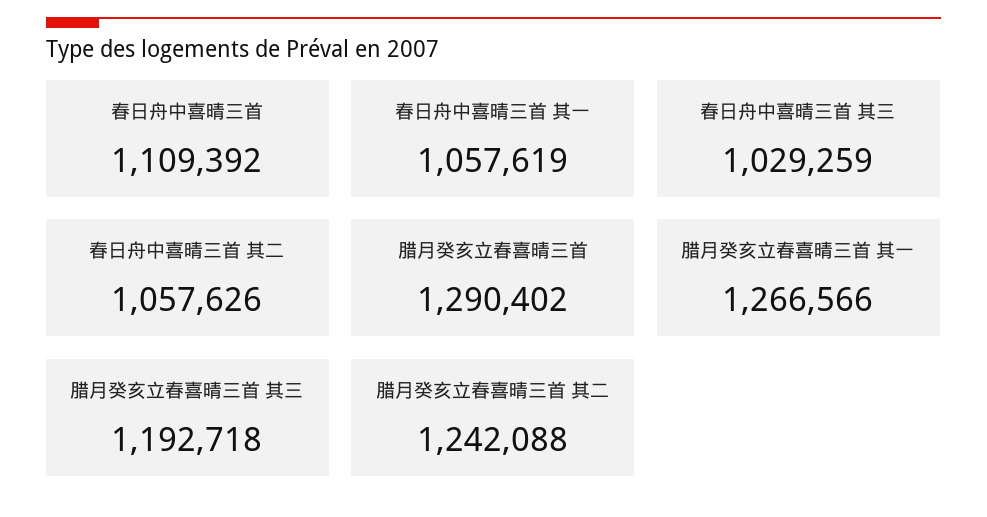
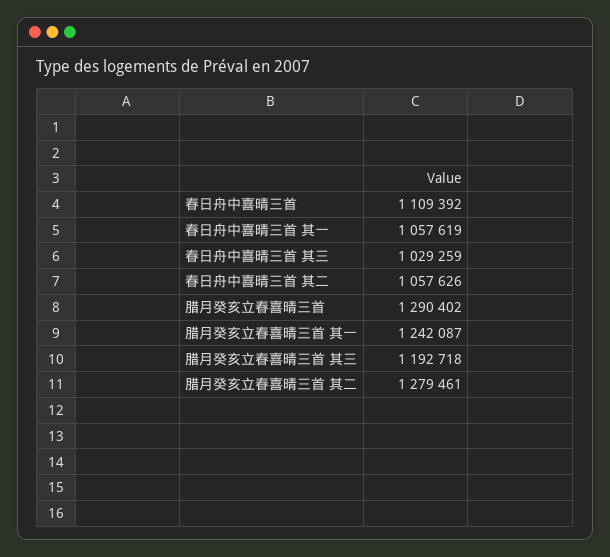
腊月癸亥立春喜晴三首 其一: 1266566 -> 1242087
腊月癸亥立春喜晴三首 其二: 1242088 -> 1279461

